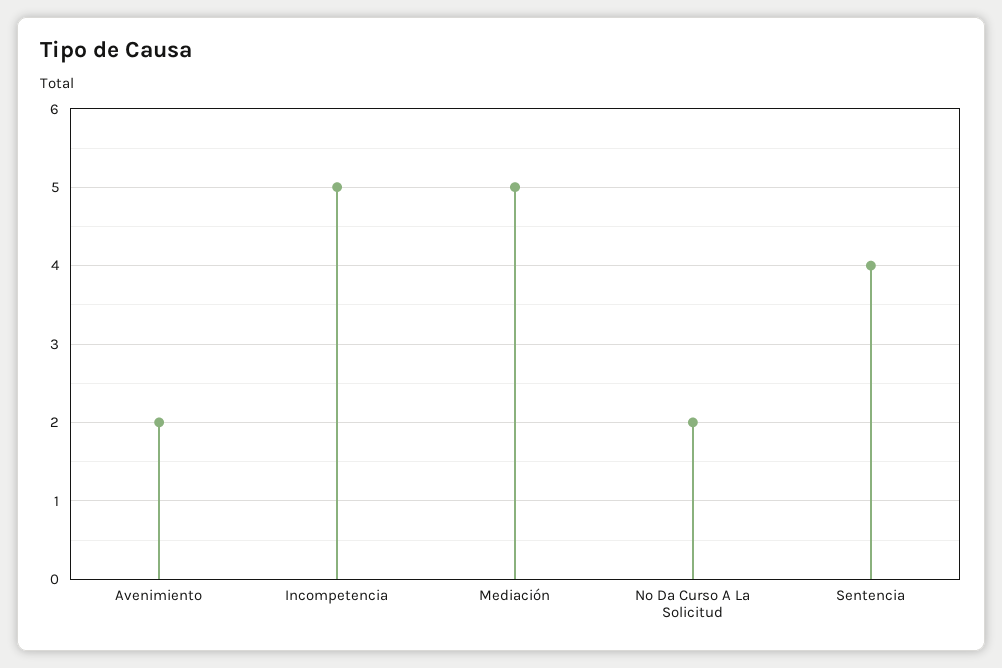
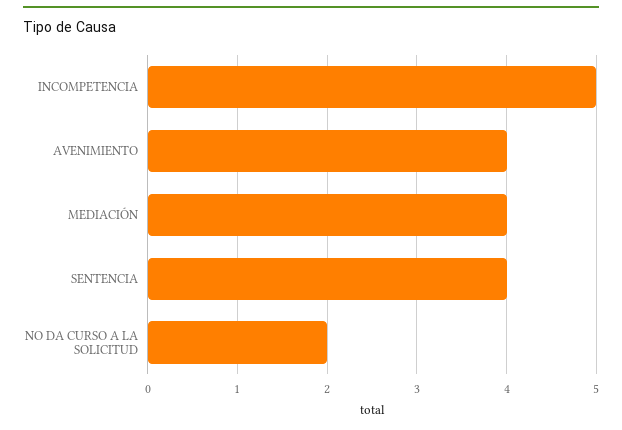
Avenimiento: 2 -> 4
Mediación: 5 -> 4

